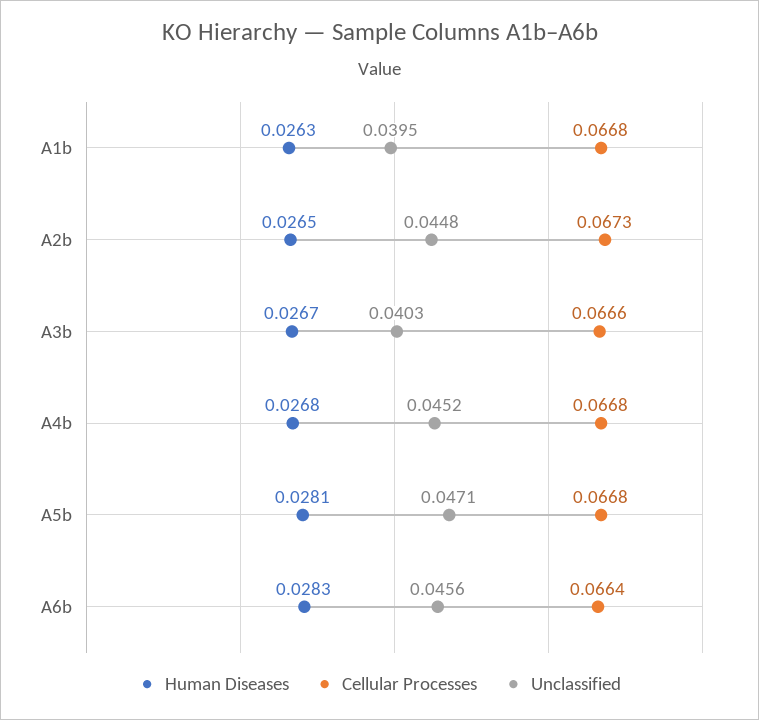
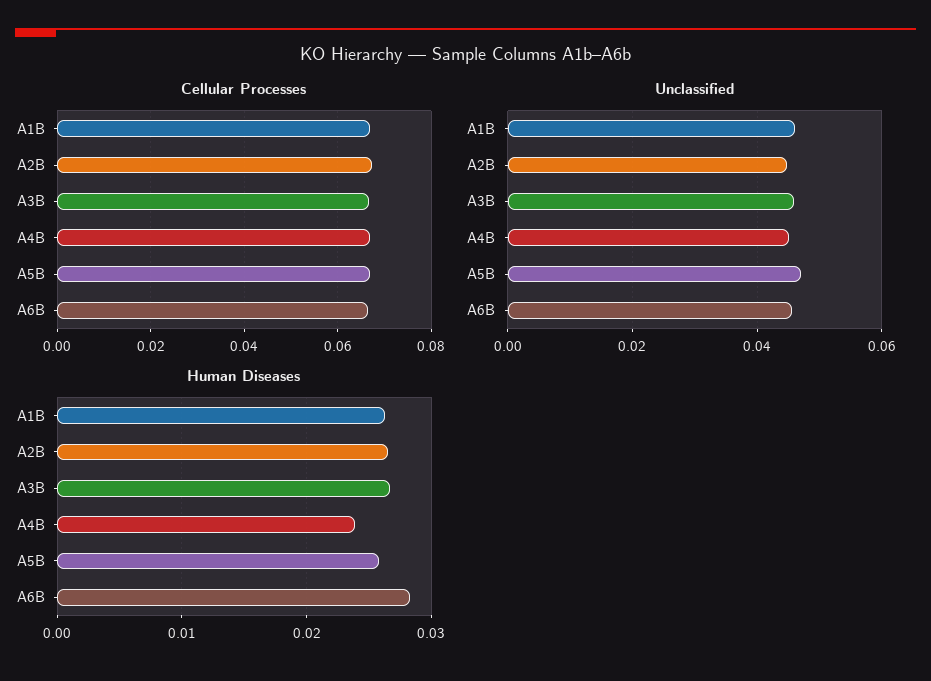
Unclassified, A1b: 0.0395 -> 0.046
Unclassified, A3b: 0.0403 -> 0.046
Human Diseases, A4b: 0.0268 -> 0.024
Human Diseases, A5b: 0.0281 -> 0.026

